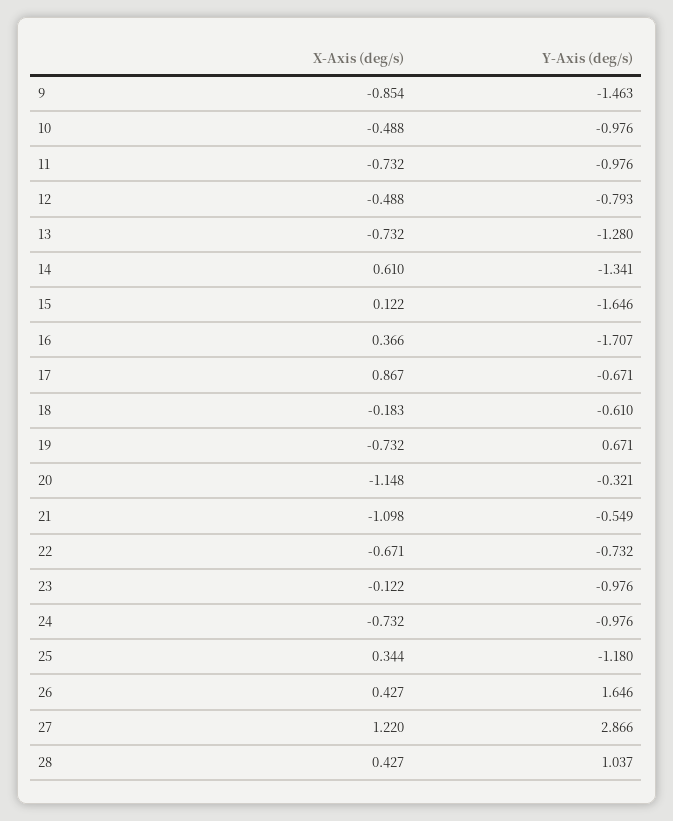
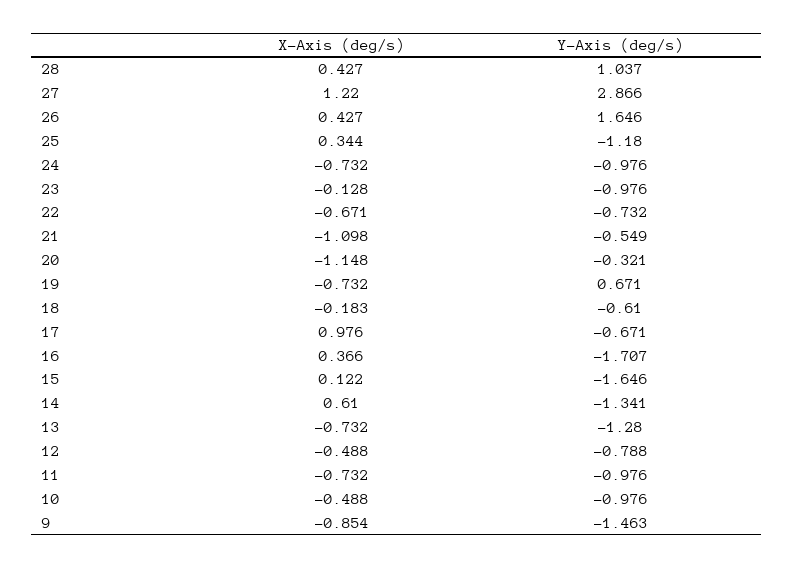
Y-Axis (deg/s), 12: -0.793 -> -0.788
X-Axis (deg/s), 17: 0.867 -> 0.976
X-Axis (deg/s), 23: -0.122 -> -0.128

